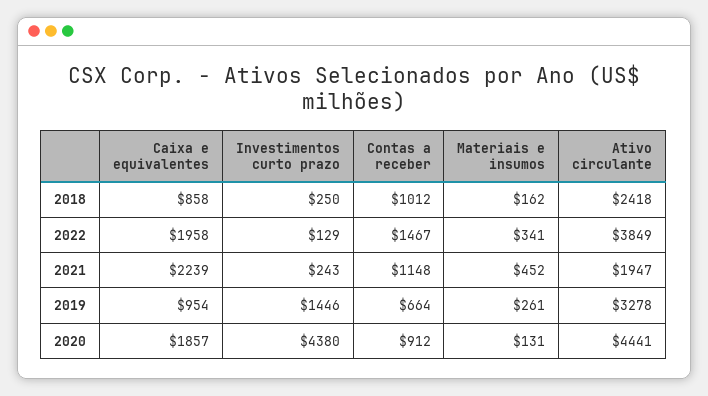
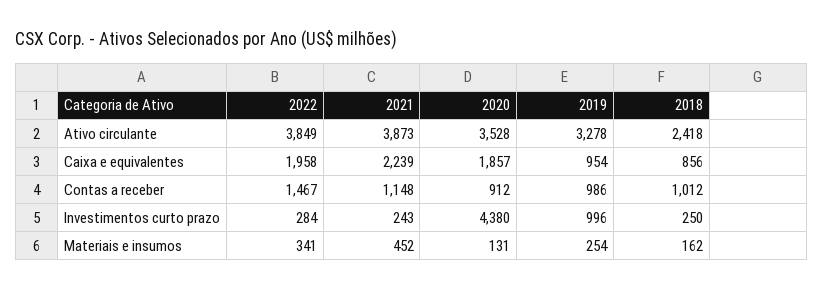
Caixa e equivalentes, 2018: 858 -> 856
Investimentos curto prazo, 2022: 129 -> 284
Ativo circulante, 2021: 1947 -> 3873
Investimentos curto prazo, 2019: 1446 -> 996
Contas a receber, 2019: 664 -> 986
Materiais e insumos, 2019: 261 -> 254
Ativo circulante, 2020: 4441 -> 3528

